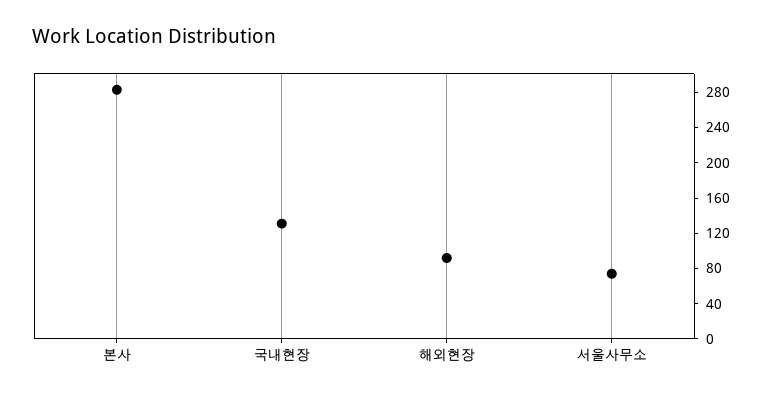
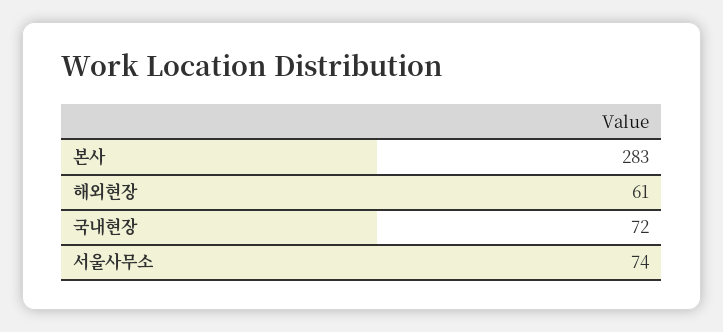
국내현장: 130 -> 72
해외현장: 90 -> 61

